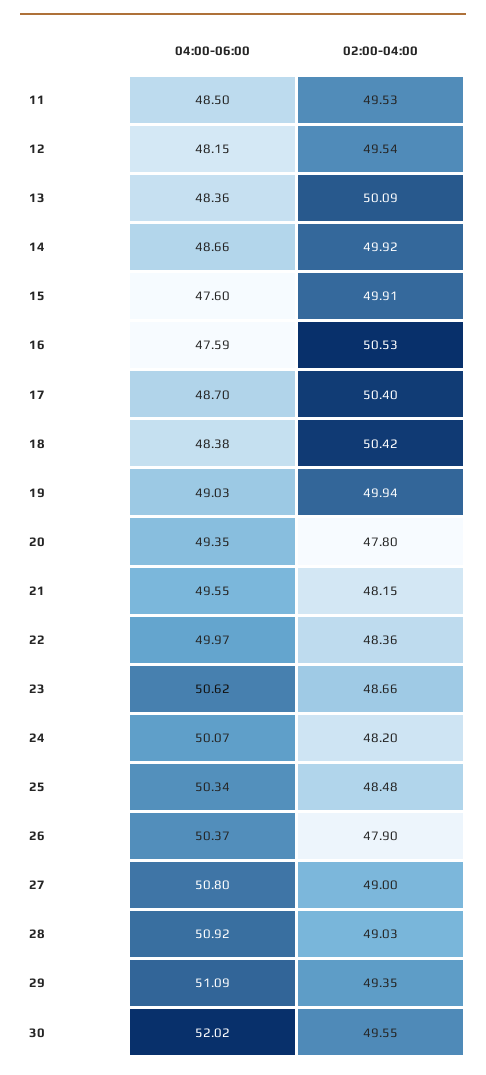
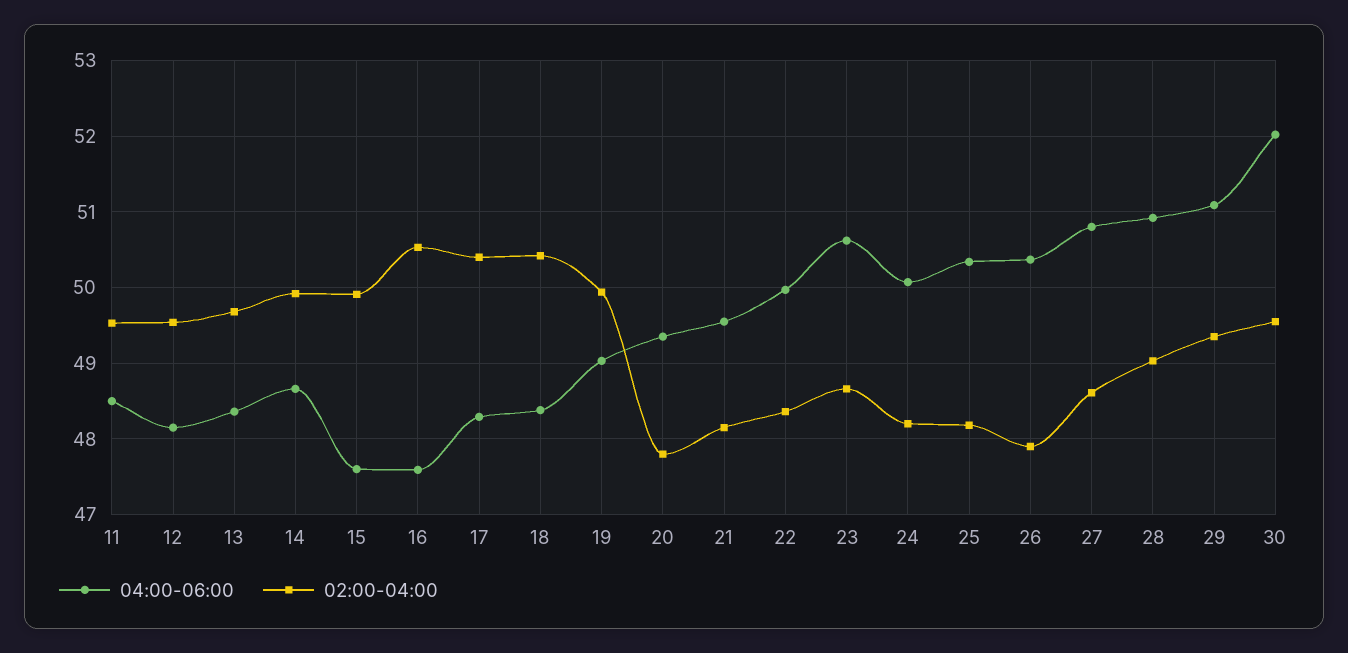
02:00-04:00, 13: 50.09 -> 49.7
04:00-06:00, 17: 48.7 -> 48.3
02:00-04:00, 25: 48.48 -> 48.2
02:00-04:00, 27: 49 -> 48.6

